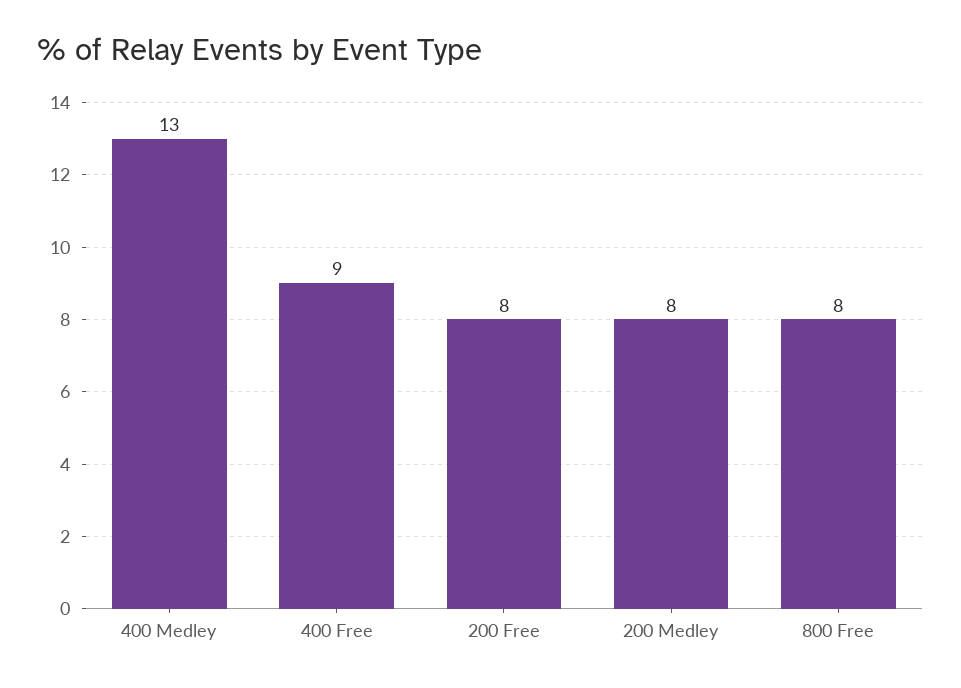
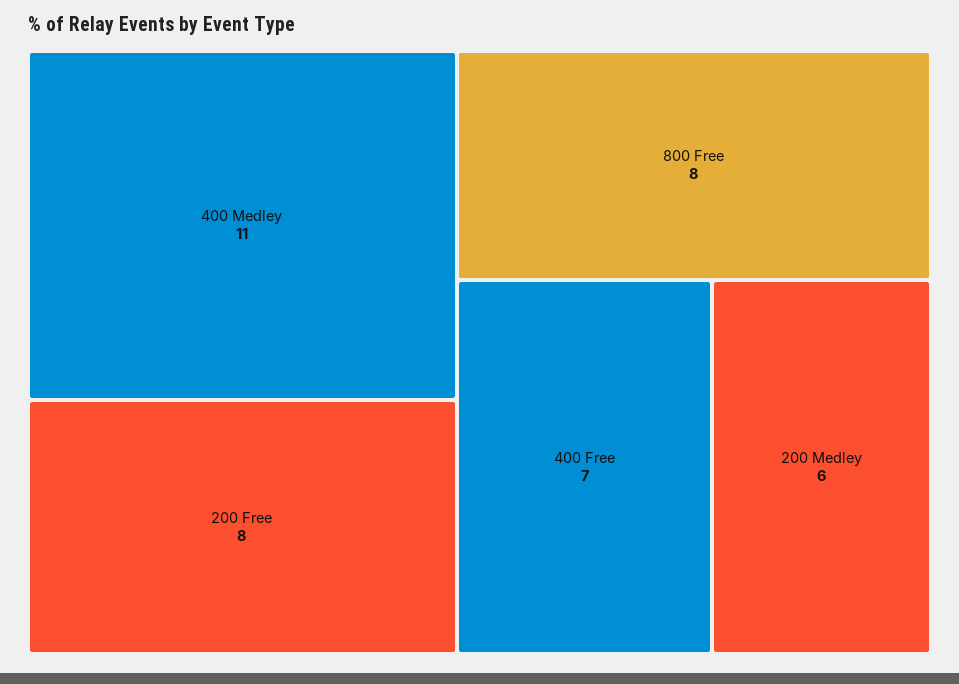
400 Medley: 13 -> 11
400 Free: 9 -> 7
200 Medley: 8 -> 6

